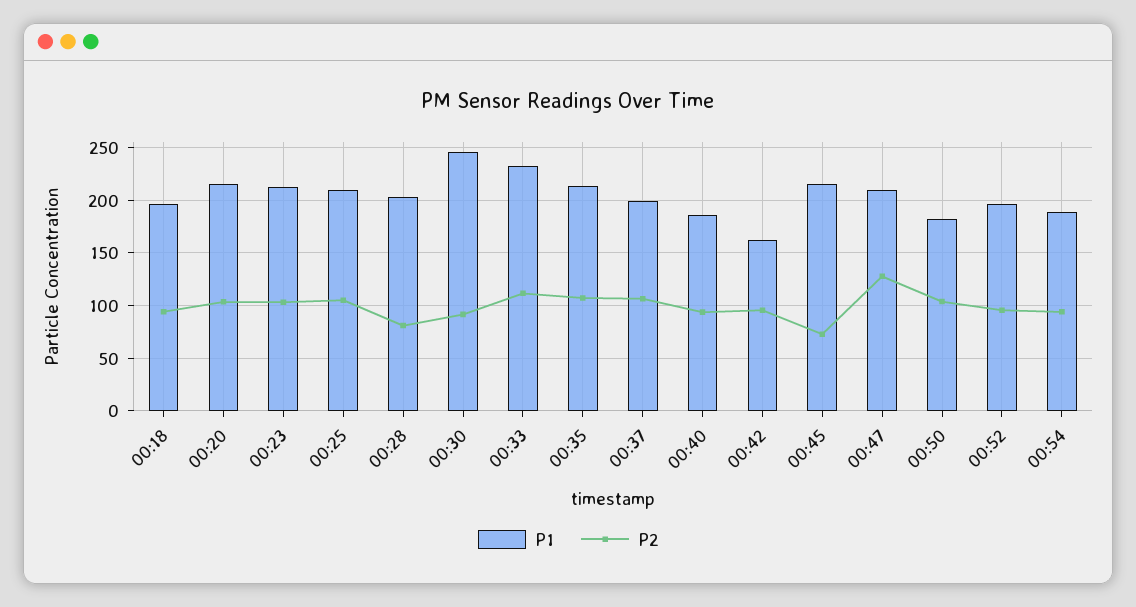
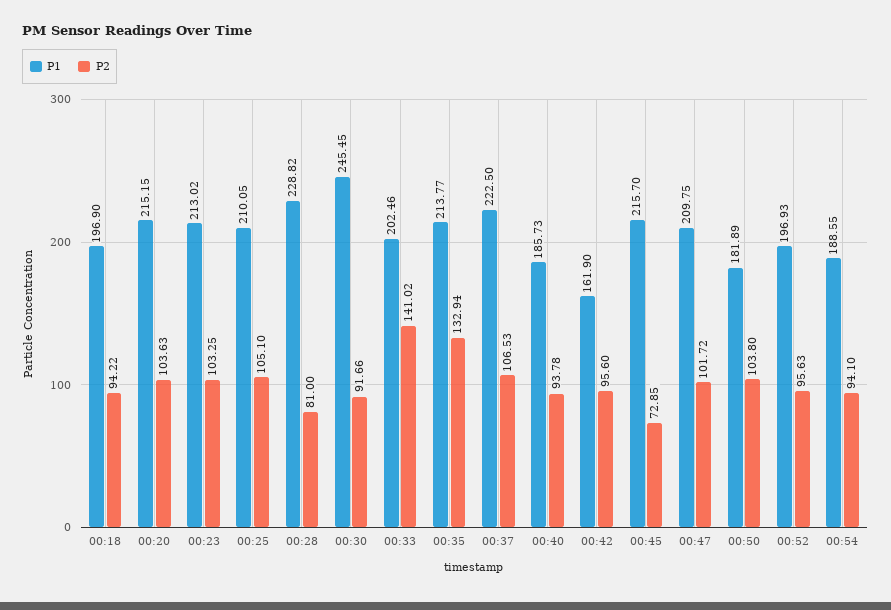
P1, 00:28: 200 -> 228.82
P1, 00:33: 230 -> 202.46
P2, 00:33: 110 -> 141.02
P2, 00:35: 110 -> 132.94
P1, 00:37: 200 -> 222.5
P2, 00:47: 130 -> 101.72

